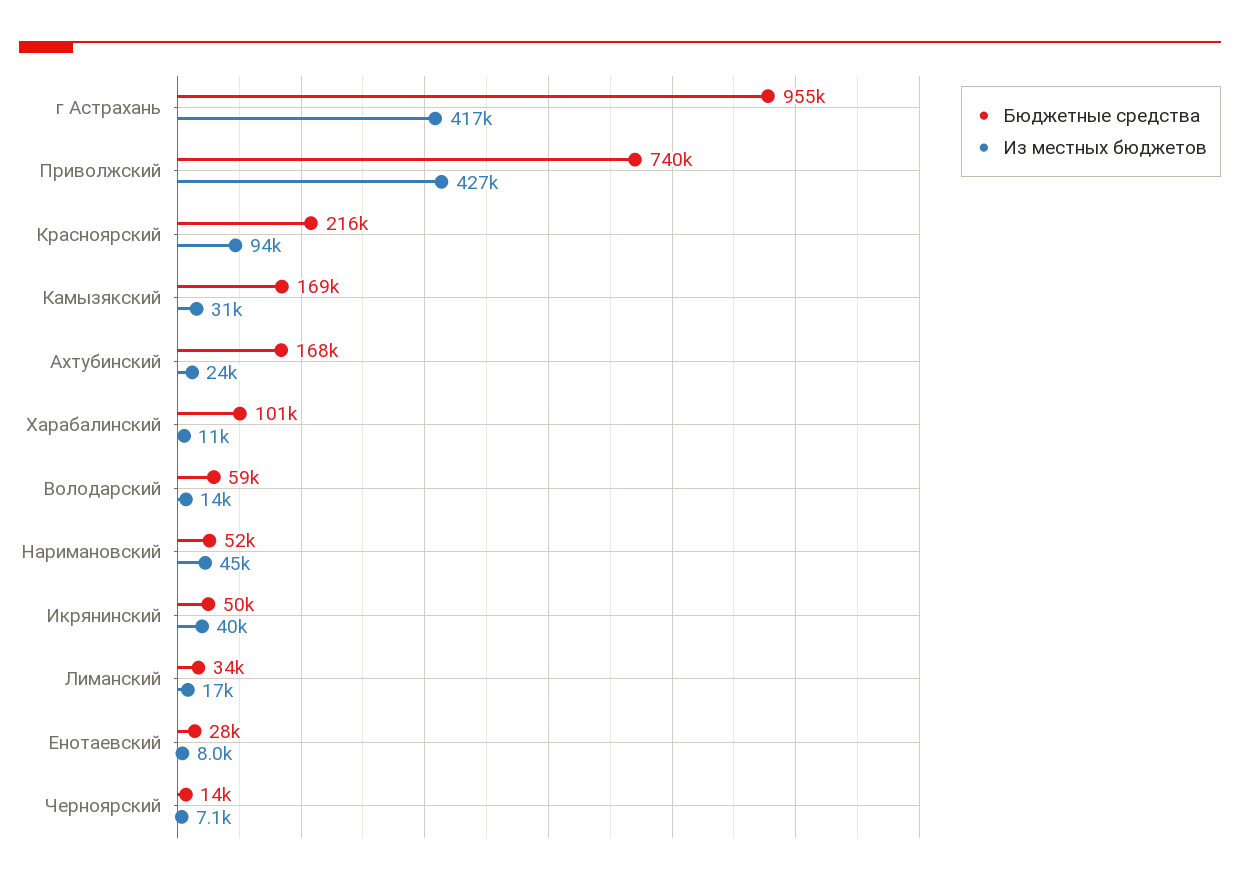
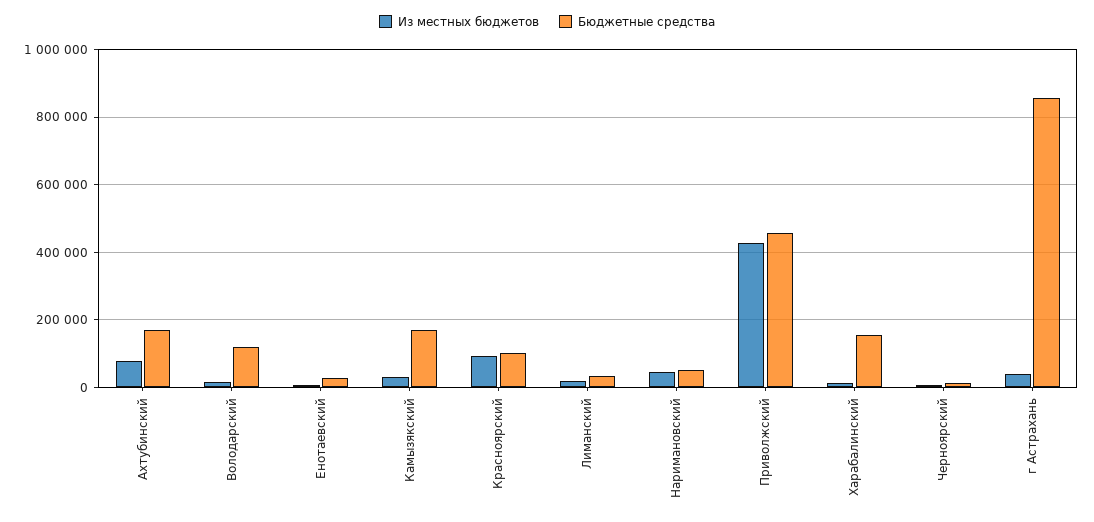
Бюджетные средства, г Астрахань: 955000 -> 860000
Из местных бюджетов, г Астрахань: 417000 -> 40000
Бюджетные средства, Приволжский: 740000 -> 460000
Бюджетные средства, Красноярский: 216000 -> 100000
Из местных бюджетов, Ахтубинский: 24000 -> 80000
Бюджетные средства, Харабалинский: 101000 -> 160000
Бюджетные средства, Володарский: 59000 -> 120000
Бюджетные средства, Икрянинский: 50000 -> none
Из местных бюджетов, Икрянинский: 40000 -> none

